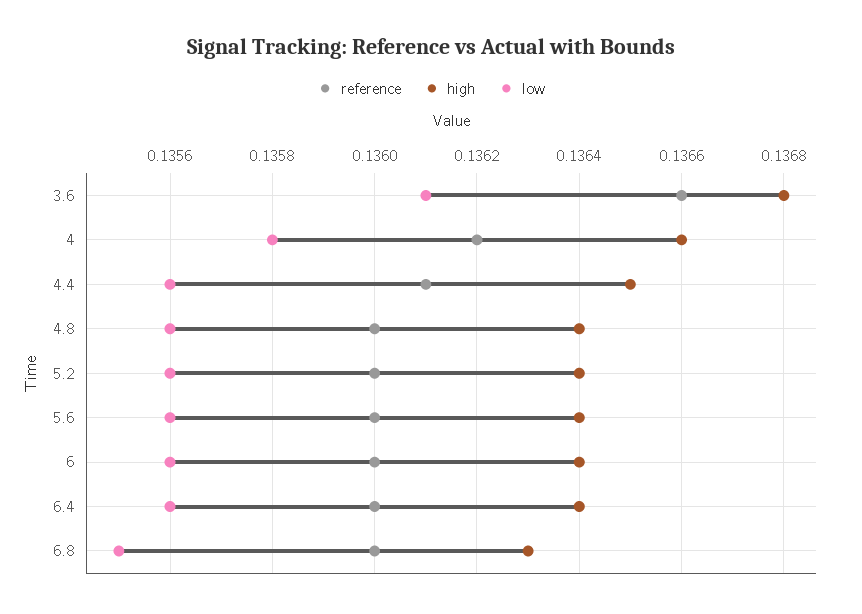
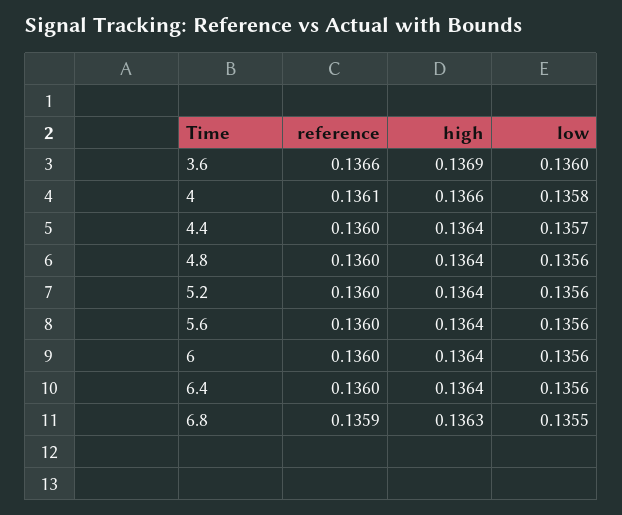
high, 3.6: 0.1368 -> 0.1369
low, 3.6: 0.1361 -> 0.136
reference, 4: 0.1362 -> 0.1361
reference, 4.4: 0.1361 -> 0.136
high, 4.4: 0.1365 -> 0.1364
low, 4.4: 0.1356 -> 0.1357
reference, 6.8: 0.136 -> 0.1359

